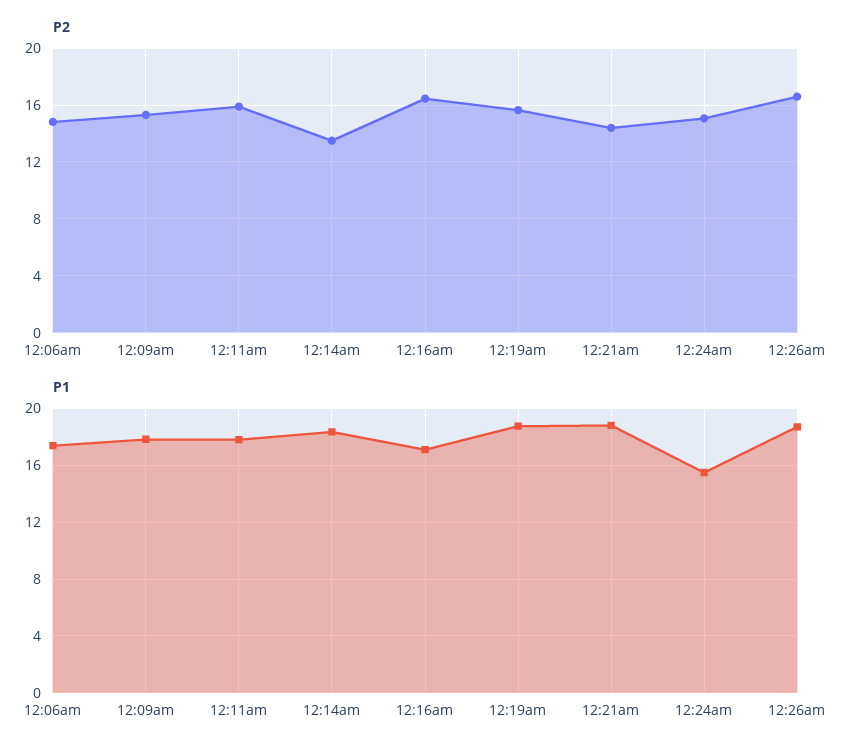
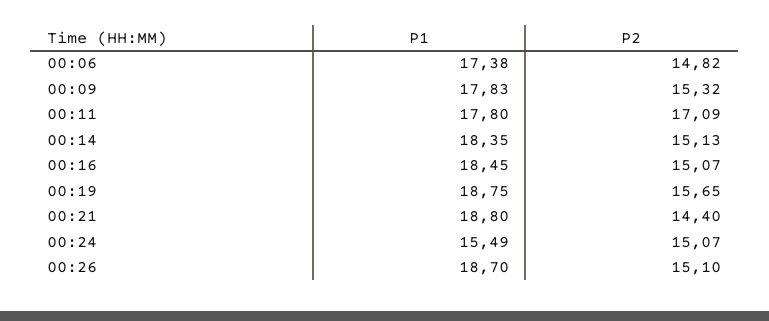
P2, 12:11am: 16 -> 17.09
P2, 12:14am: 13.5 -> 15.13
P2, 12:16am: 16.5 -> 15.07
P2, 12:26am: 16.5 -> 15.1
P1, 12:16am: 17 -> 18.45

